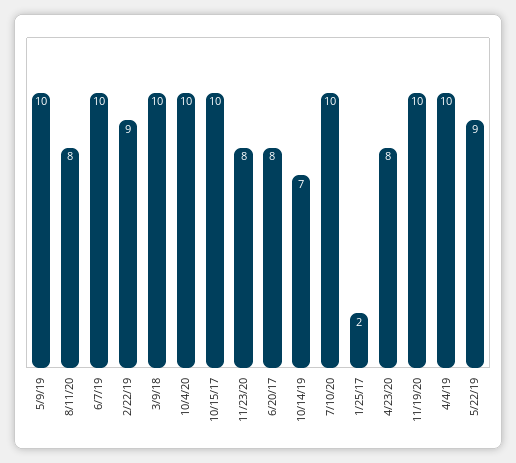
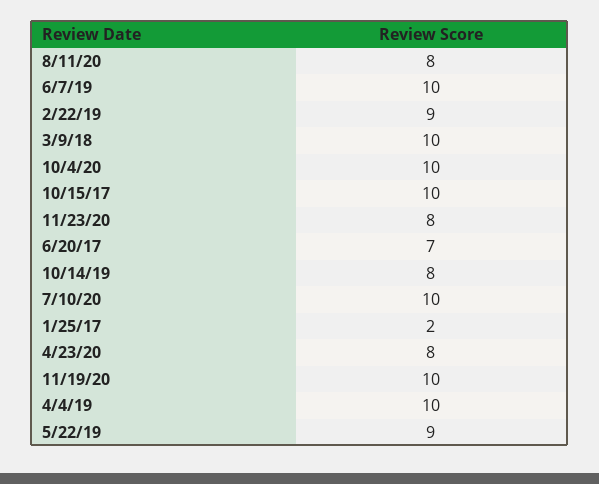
5/9/19: 10 -> none
6/20/17: 8 -> 7
10/14/19: 7 -> 8

